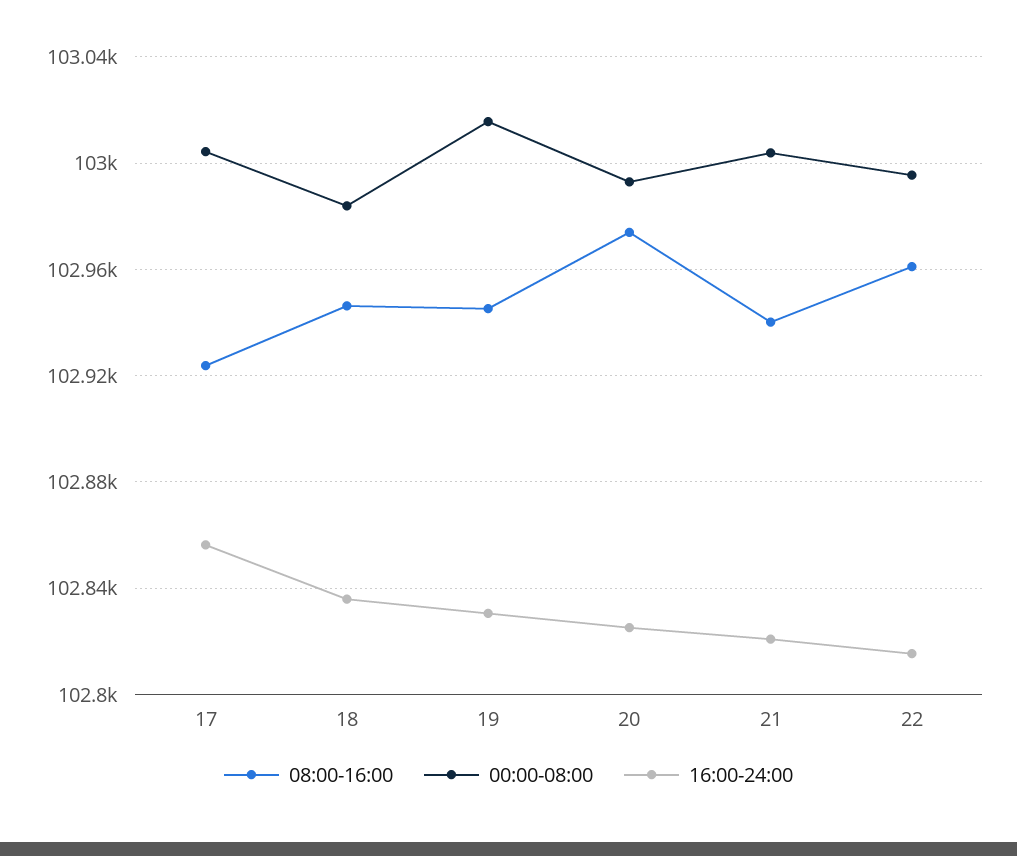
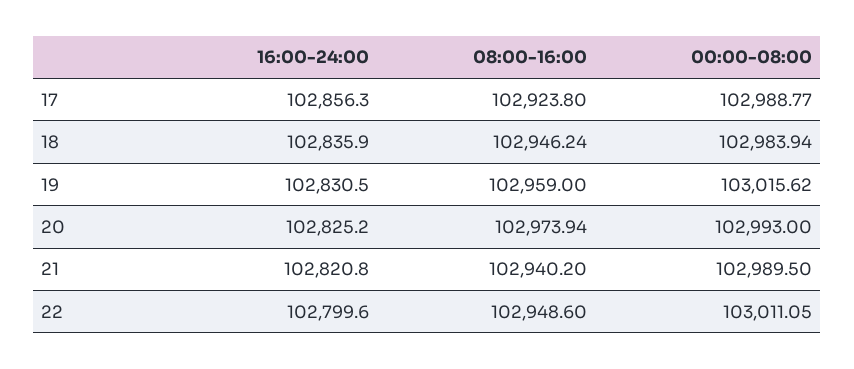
00:00-08:00, 17: 103005 -> 102988.77
08:00-16:00, 19: 102945 -> 102959
00:00-08:00, 21: 103005 -> 102989.5
08:00-16:00, 22: 102960 -> 102948.6
00:00-08:00, 22: 102995 -> 103011.05
16:00-24:00, 22: 102815 -> 102799.6

